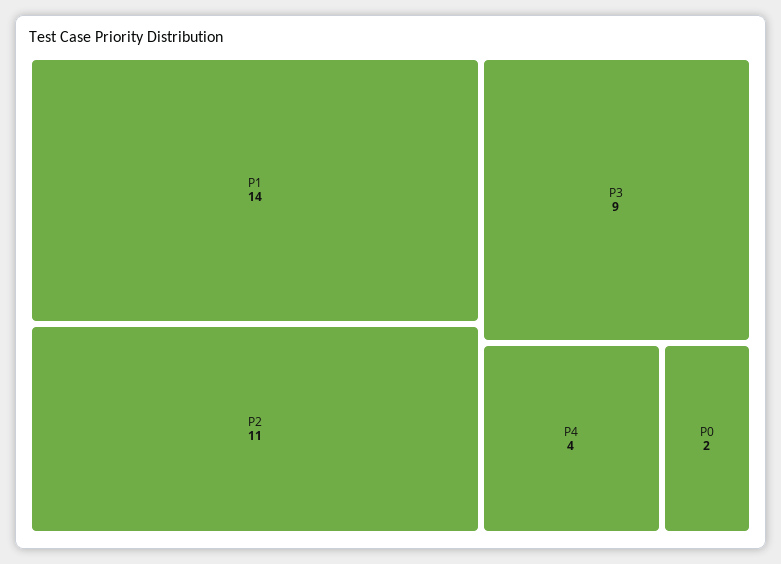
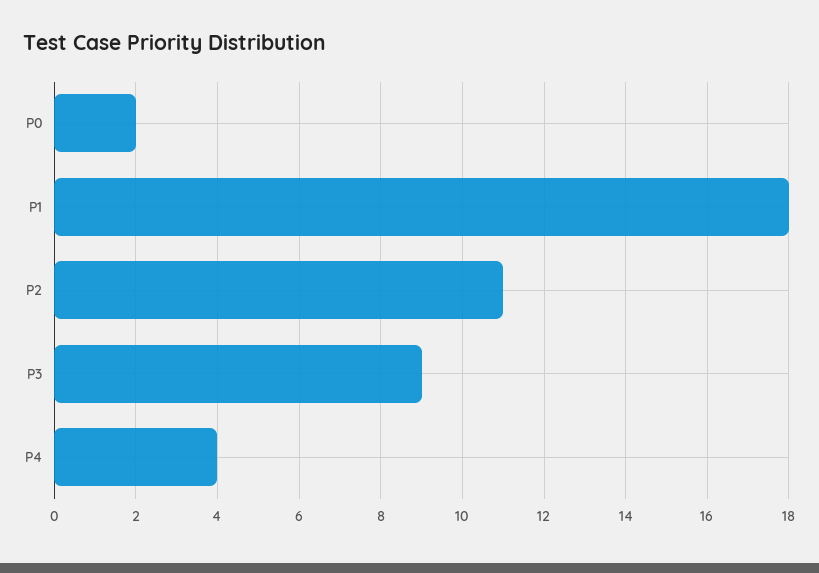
P1: 14 -> 18

